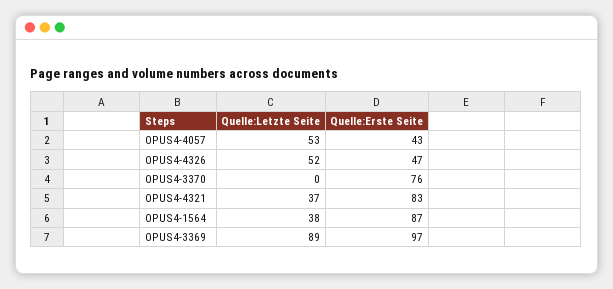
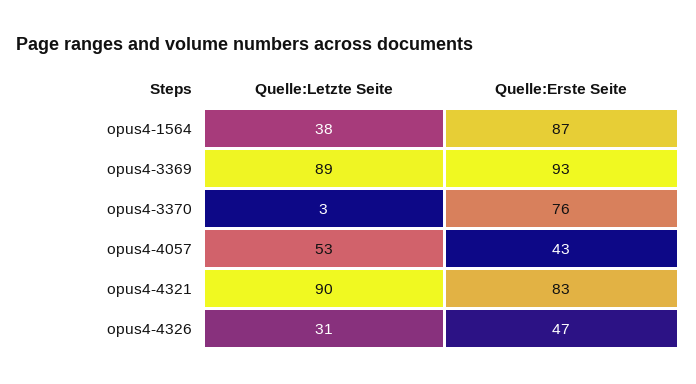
Quelle:Letzte Seite, OPUS4-4326: 52 -> 31
Quelle:Letzte Seite, OPUS4-3370: 0 -> 3
Quelle:Letzte Seite, OPUS4-4321: 37 -> 90
Quelle:Erste Seite, OPUS4-3369: 97 -> 93

